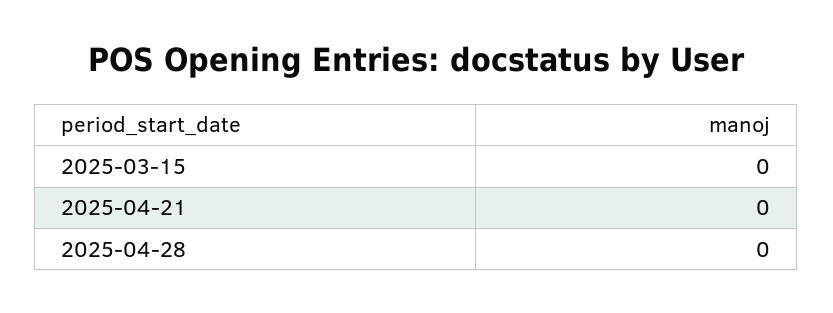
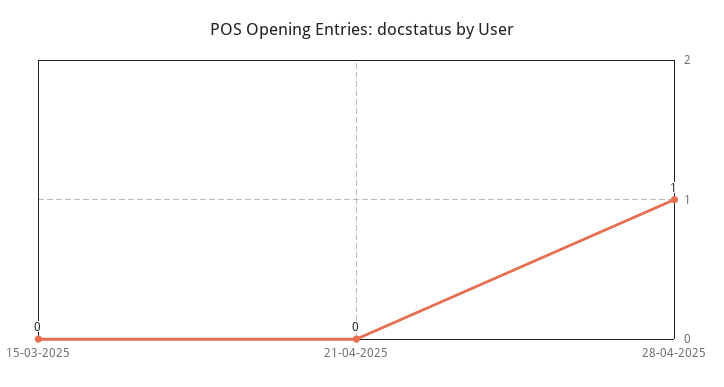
2025-04-28: 0 -> 1

